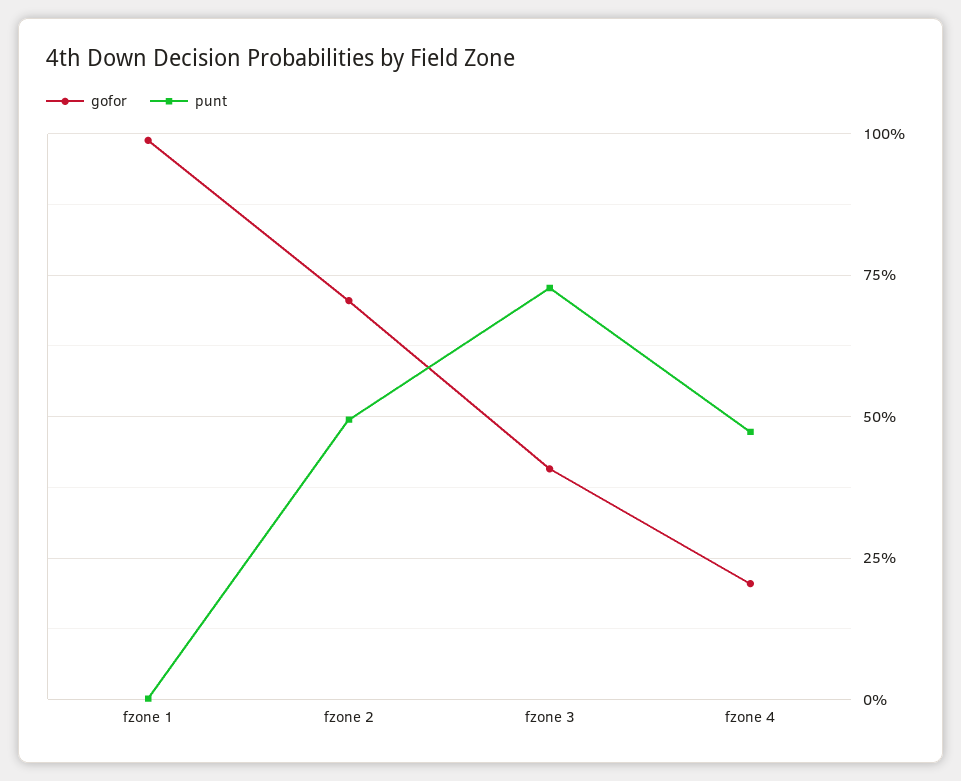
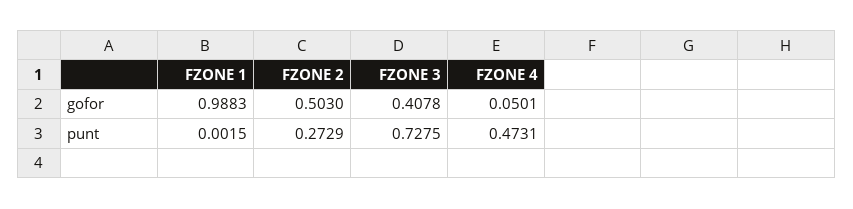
gofor, fzone 2: 0.7 -> 0.503
punt, fzone 2: 0.5 -> 0.2729
gofor, fzone 4: 0.2 -> 0.0501

